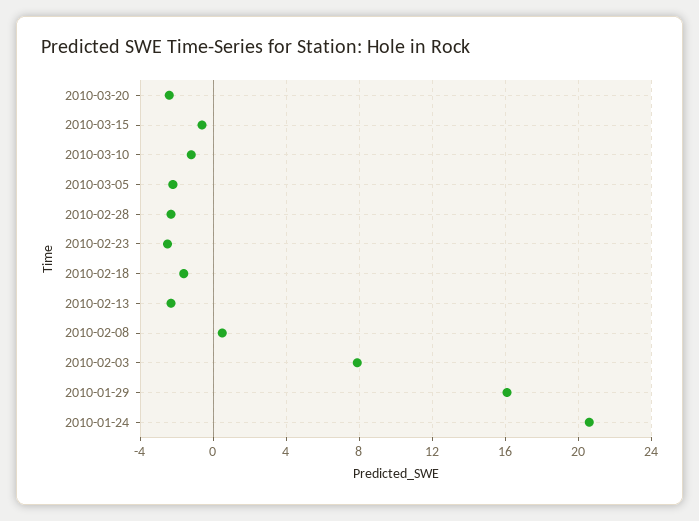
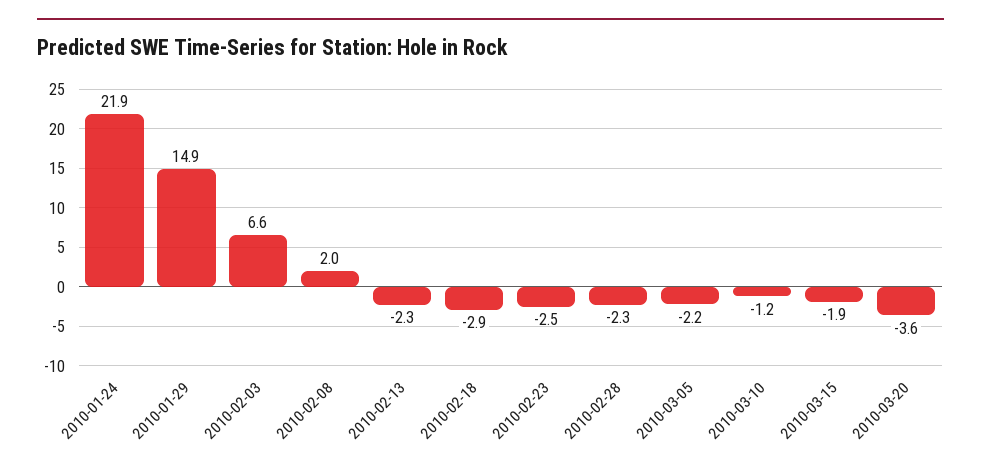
2010-03-20: -2.5 -> -3.6
2010-03-15: -0.5 -> -1.9
2010-02-18: -1.5 -> -2.9
2010-02-08: 0.5 -> 2
2010-02-03: 8 -> 6.6
2010-01-29: 16 -> 14.9
2010-01-24: 20.5 -> 21.9

